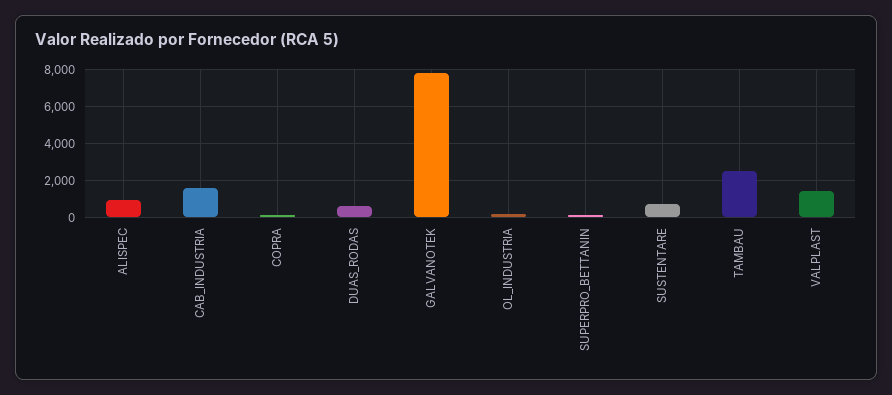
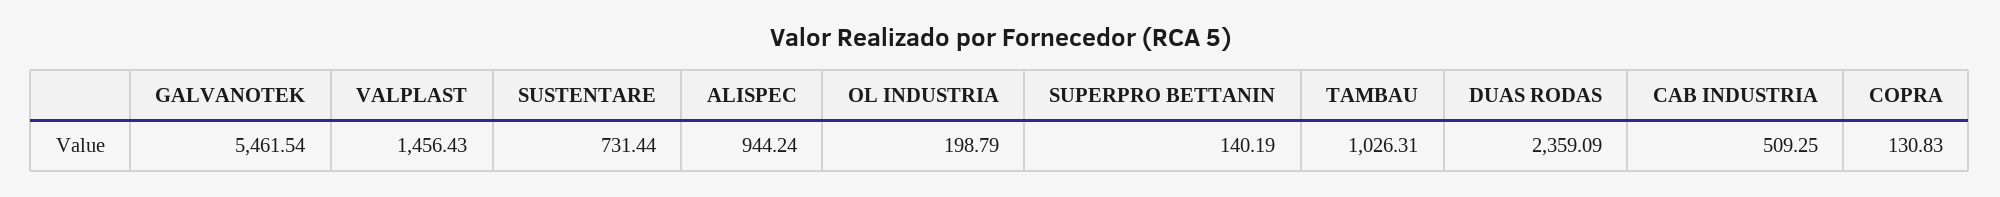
CAB_INDUSTRIA: 1500 -> 509.25
DUAS_RODAS: 500 -> 2359.09
GALVANOTEK: 8000 -> 5461.54
TAMBAU: 2500 -> 1026.31

